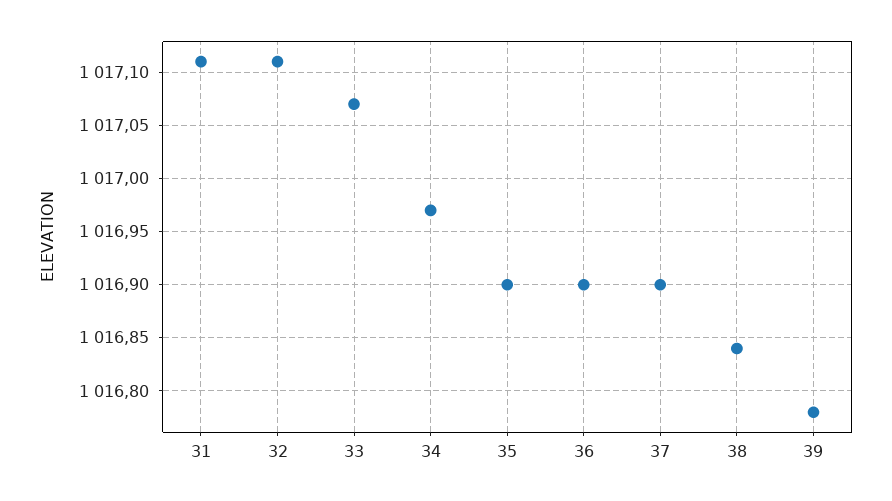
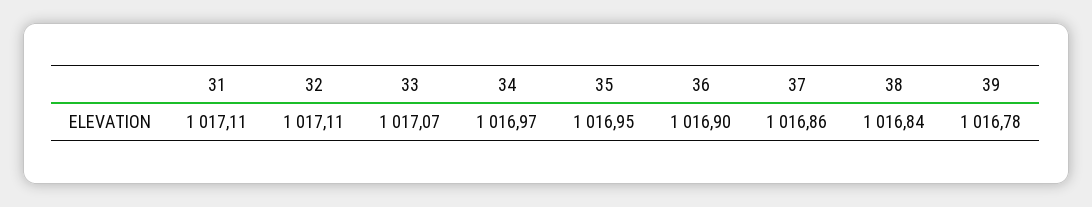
35: 1016.9 -> 1016.95
37: 1016.9 -> 1016.86

